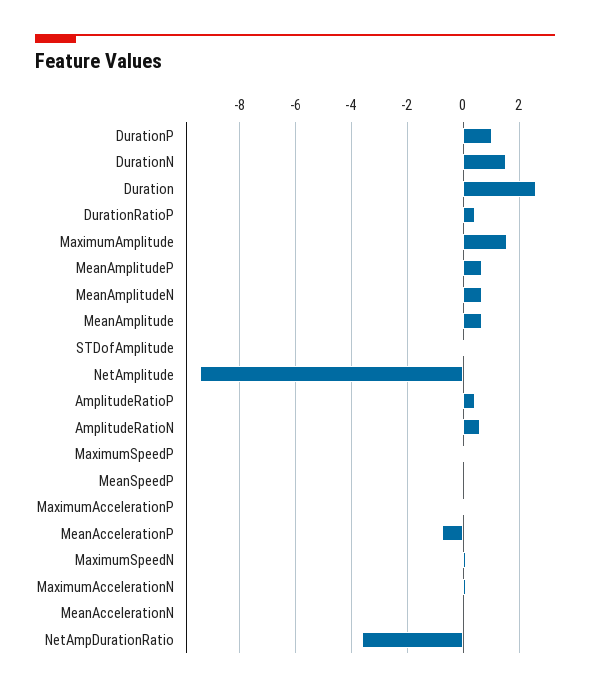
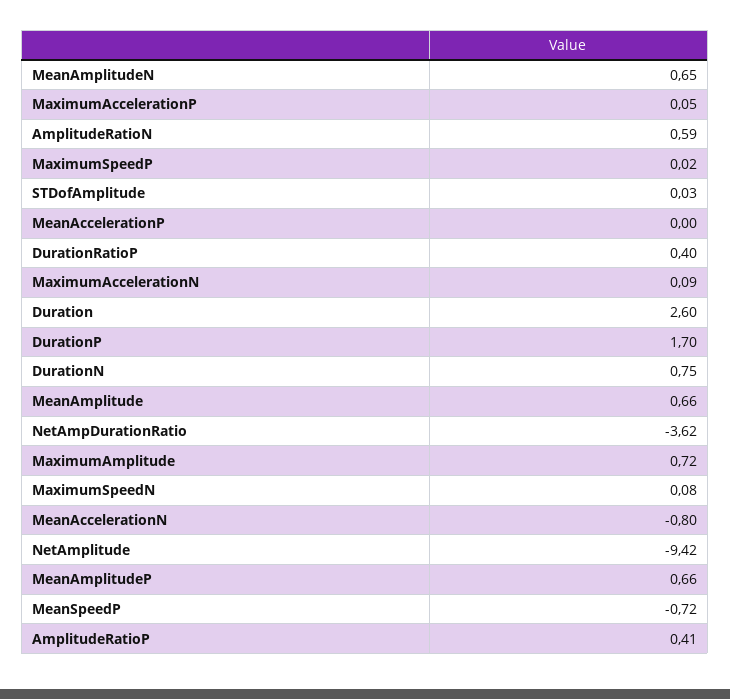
DurationP: 1 -> 1.7
DurationN: 1.5 -> 0.75
MaximumAmplitude: 1.5 -> 0.72
MeanSpeedP: 0 -> -0.72
MeanAccelerationP: -0.75 -> 0
MeanAccelerationN: 0 -> -0.8

